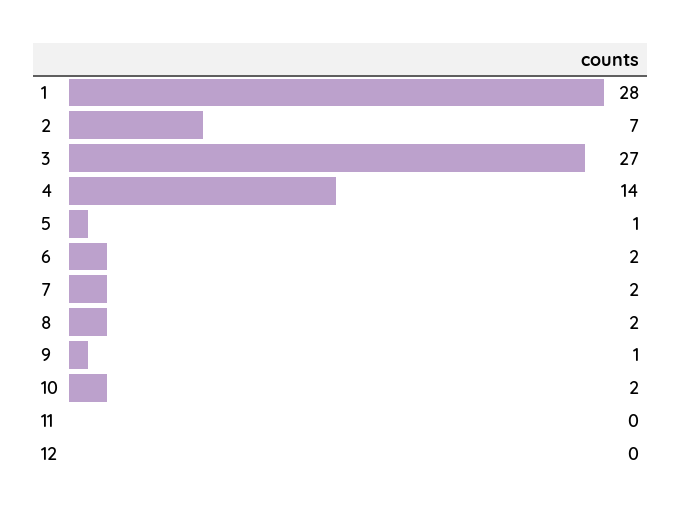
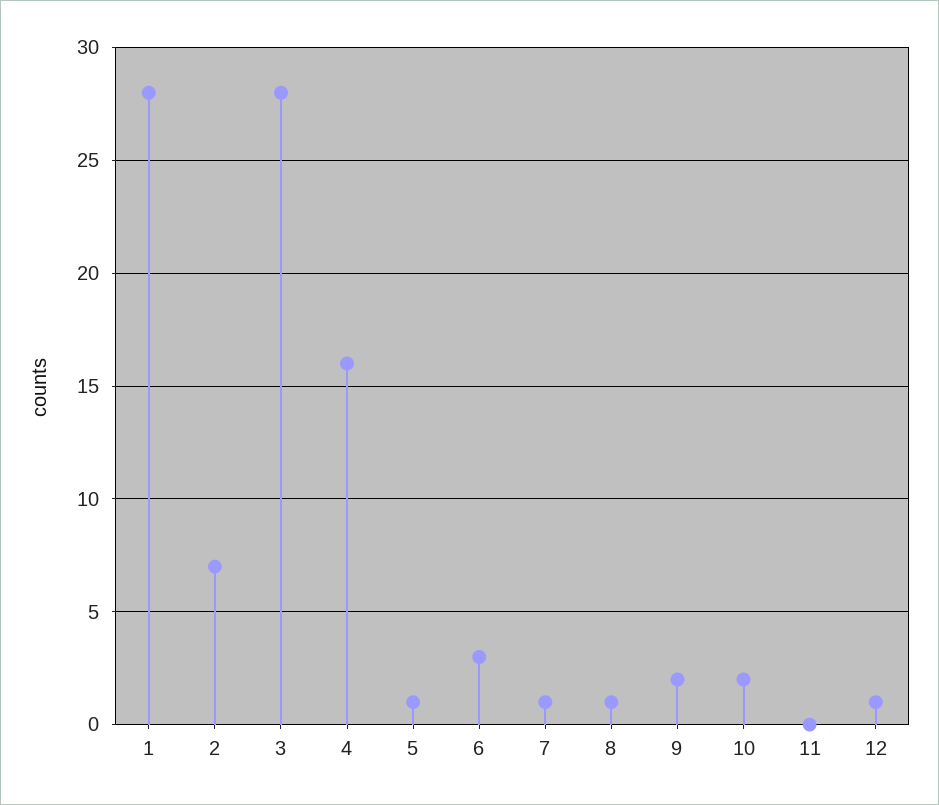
3: 27 -> 28
4: 14 -> 16
6: 2 -> 3
7: 2 -> 1
8: 2 -> 1
9: 1 -> 2
12: 0 -> 1

